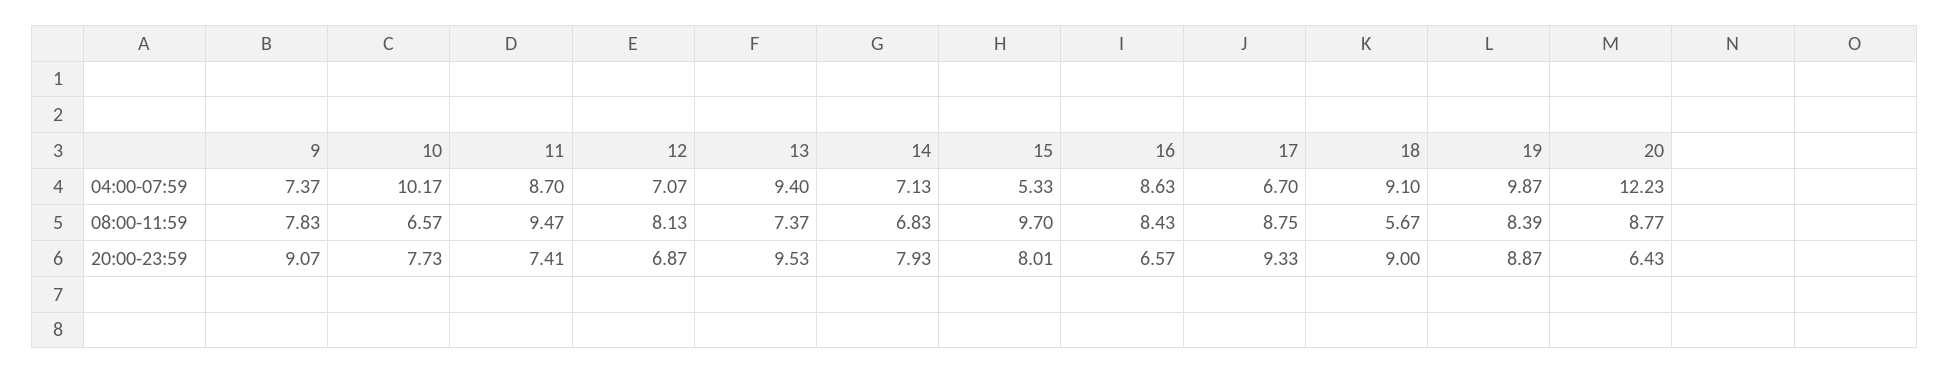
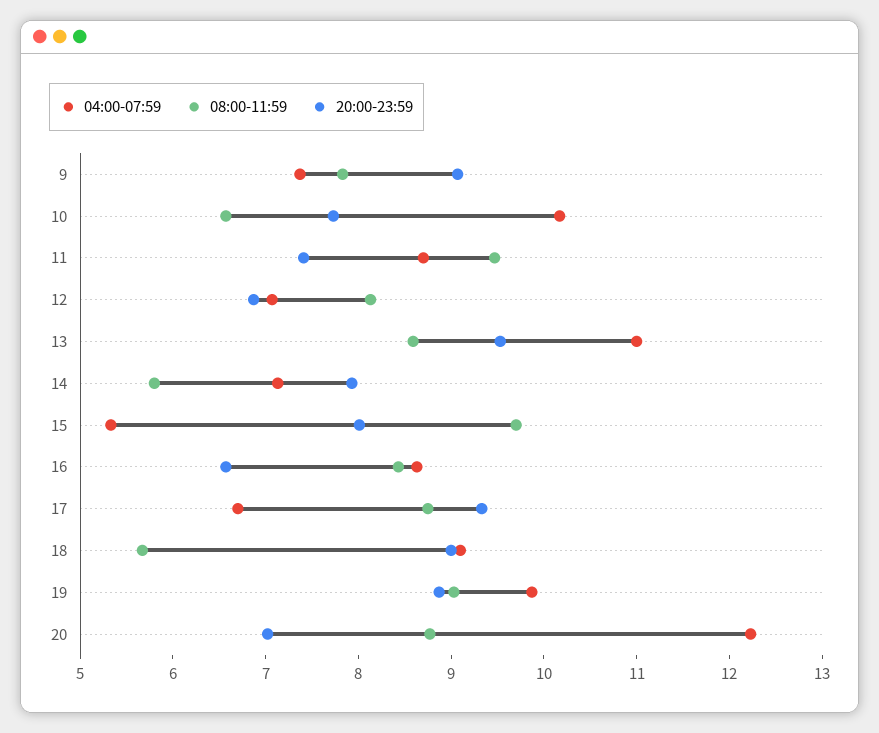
04:00-07:59, 13: 9.4 -> 11
08:00-11:59, 13: 7.37 -> 8.6
08:00-11:59, 14: 6.83 -> 5.8
08:00-11:59, 19: 8.39 -> 9
20:00-23:59, 20: 6.43 -> 7

